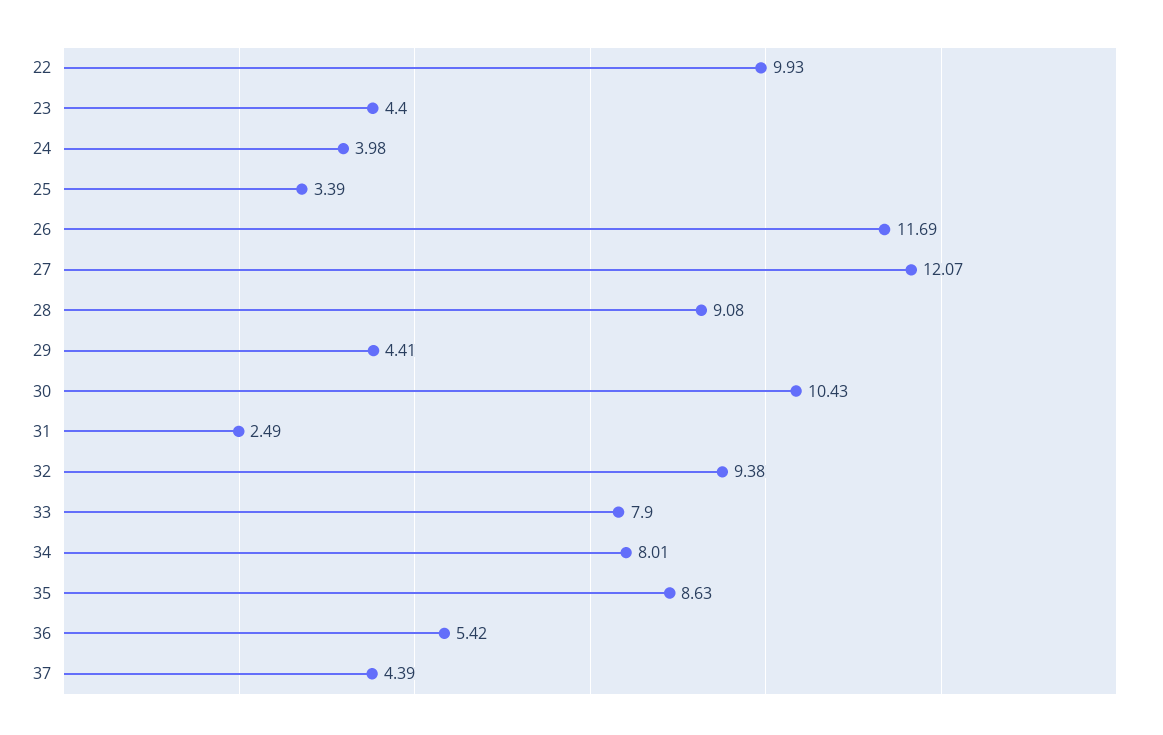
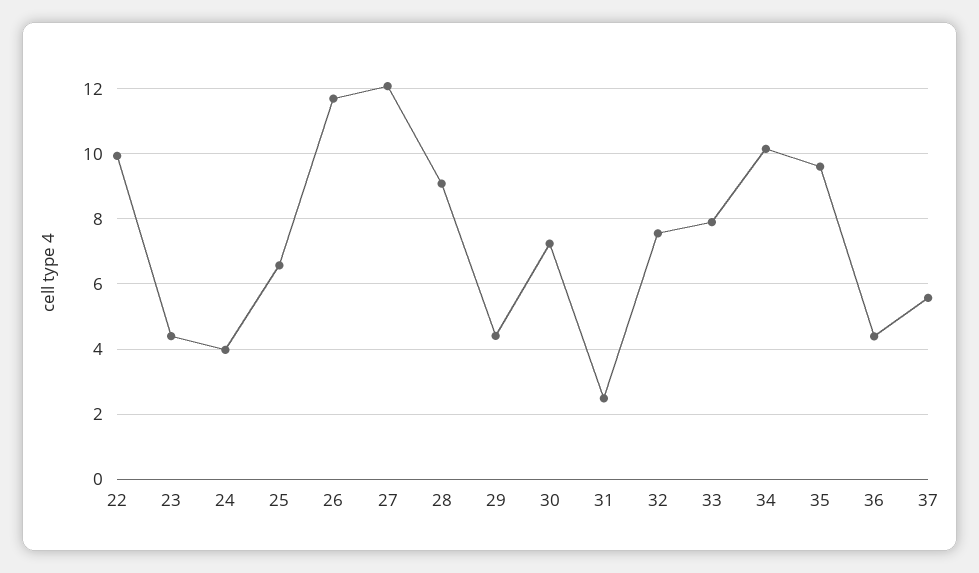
25: 3.39 -> 6.6
30: 10.43 -> 7.2
32: 9.38 -> 7.6
34: 8.01 -> 10.2
35: 8.63 -> 9.6
36: 5.42 -> 4.4
37: 4.39 -> 5.6

